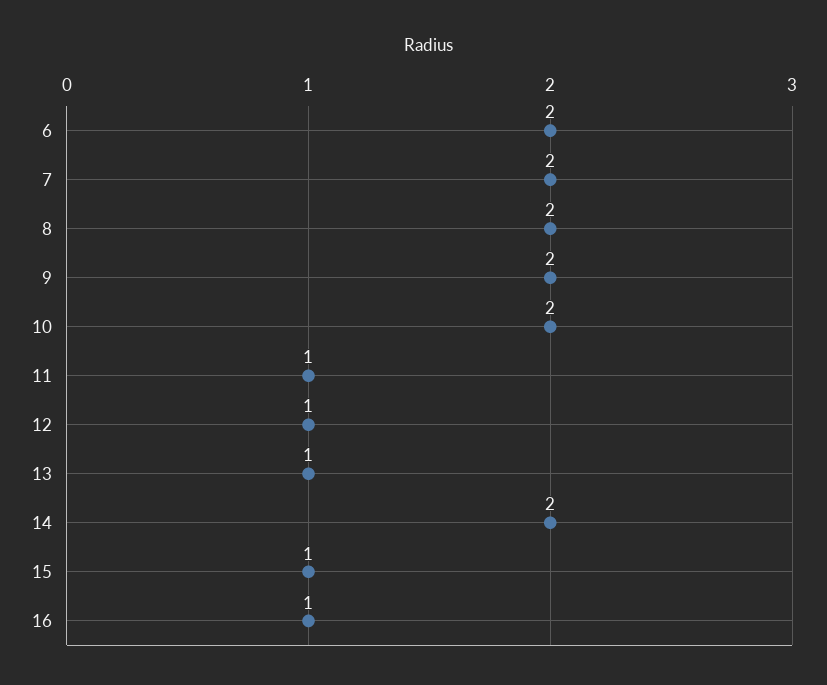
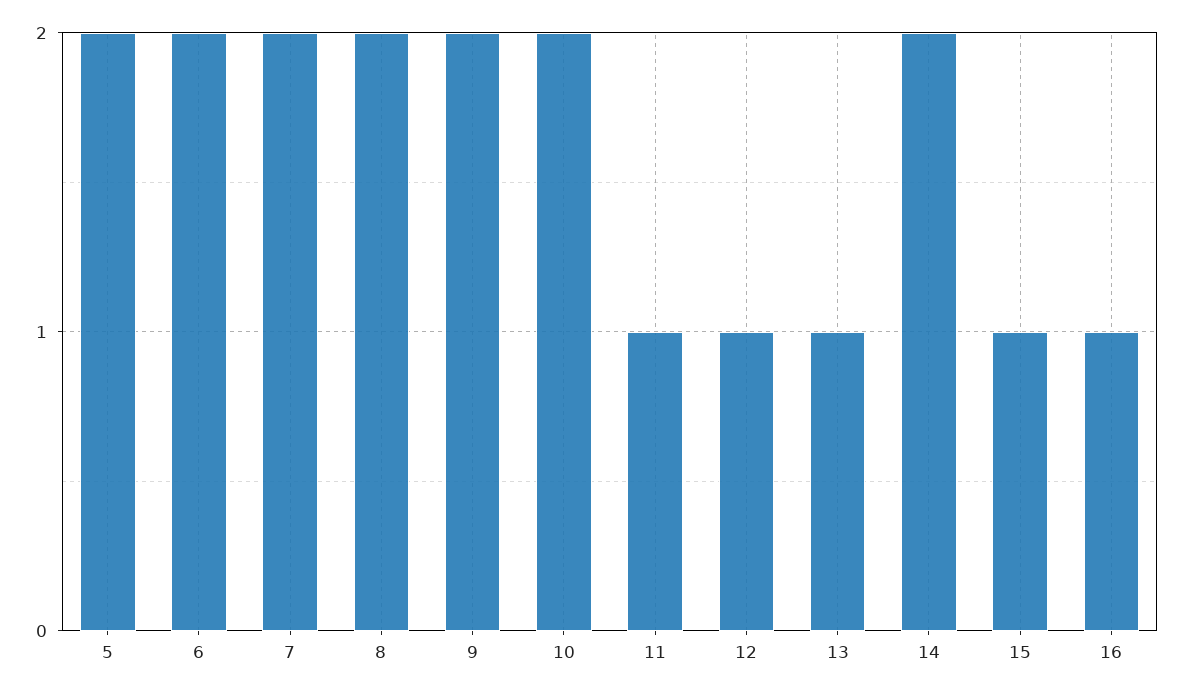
5: none -> 2

